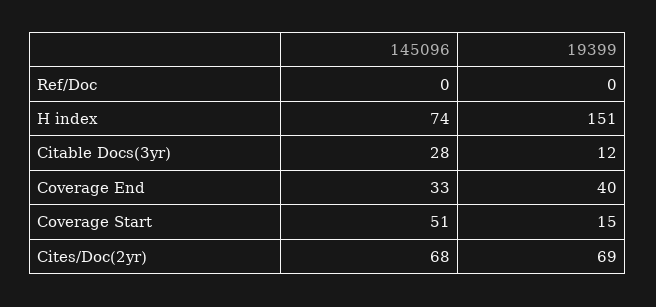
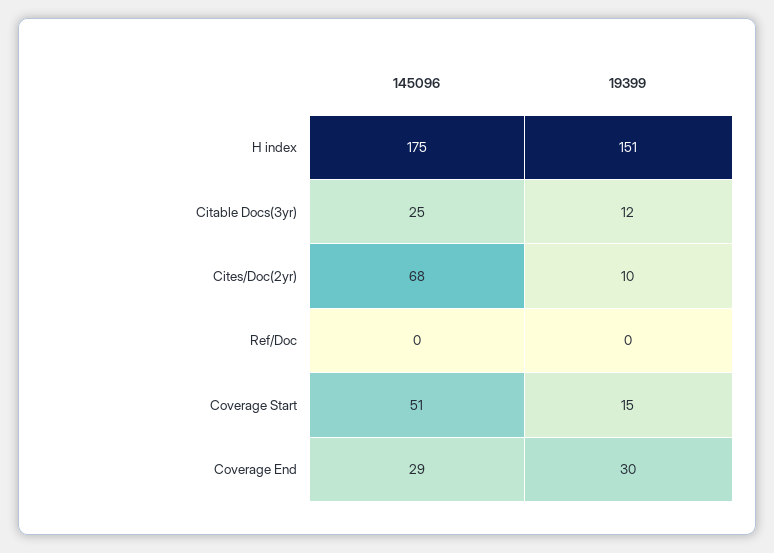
145096, H index: 74 -> 175
145096, Citable Docs(3yr): 28 -> 25
145096, Coverage End: 33 -> 29
19399, Coverage End: 40 -> 30
19399, Cites/Doc(2yr): 69 -> 10

